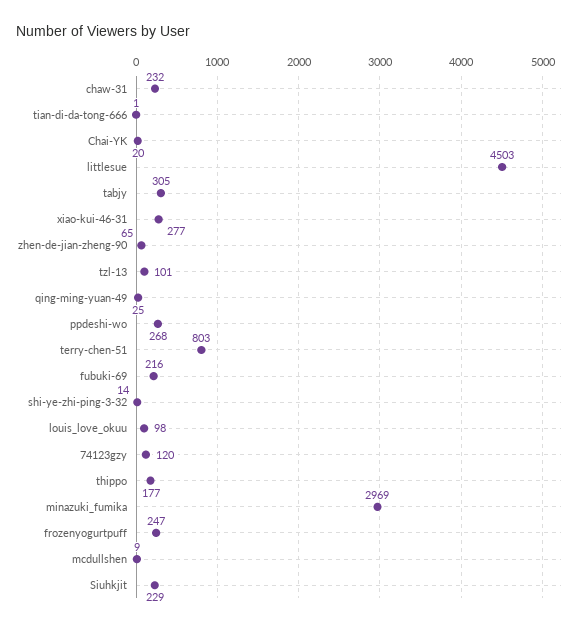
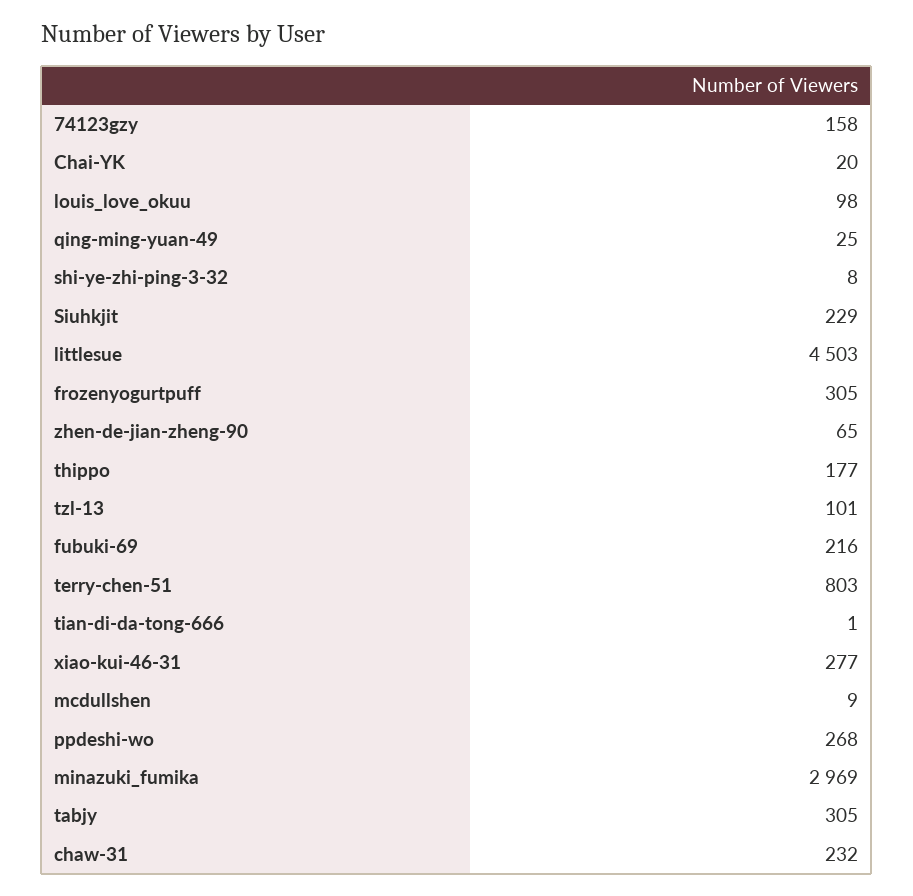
shi-ye-zhi-ping-3-32: 14 -> 8
74123gzy: 120 -> 158
frozenyogurtpuff: 247 -> 305

